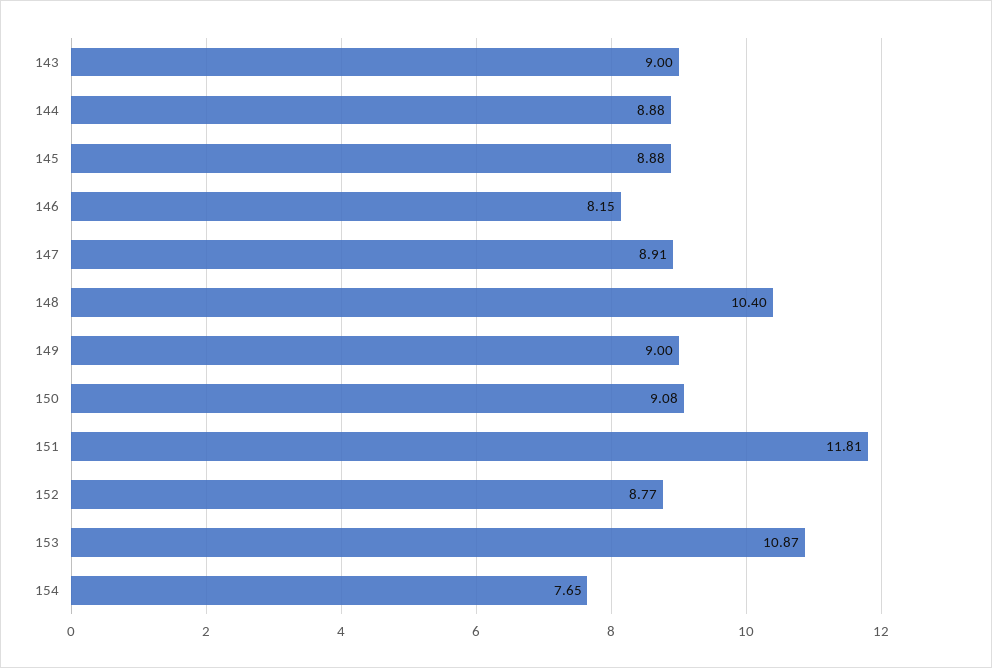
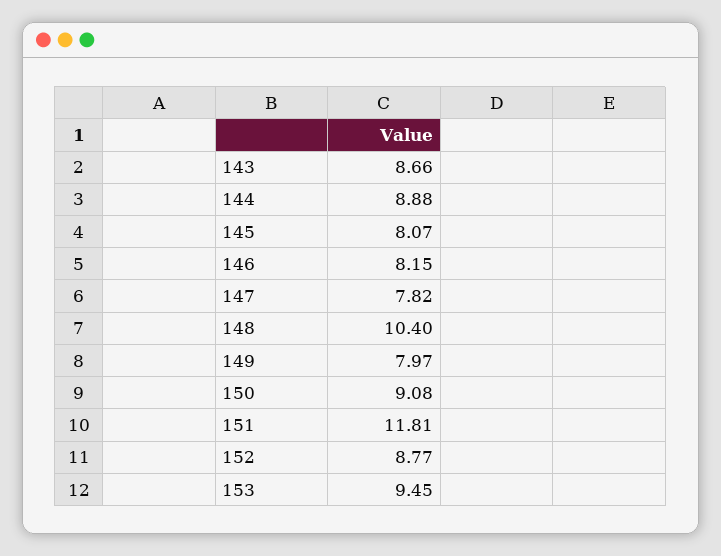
143: 9 -> 8.66
145: 8.88 -> 8.07
147: 8.91 -> 7.82
149: 9 -> 7.97
153: 10.87 -> 9.45
154: 7.65 -> none

